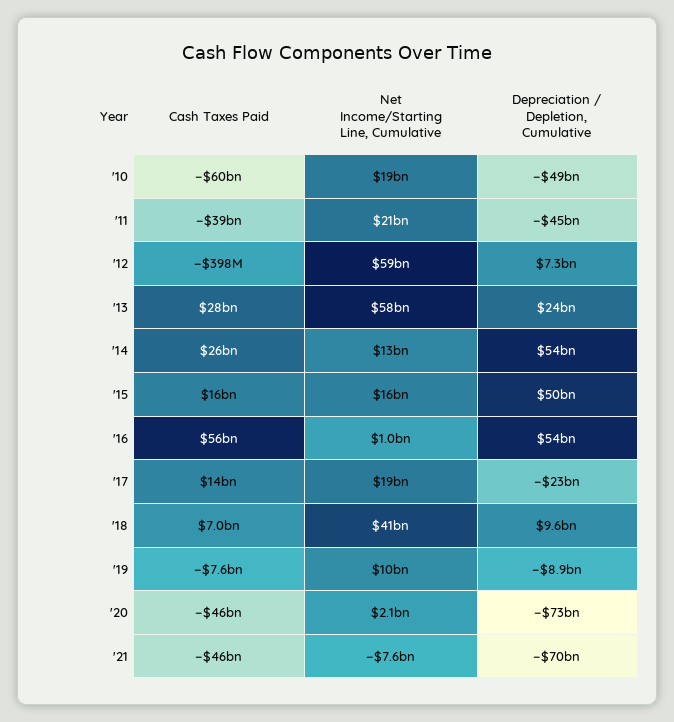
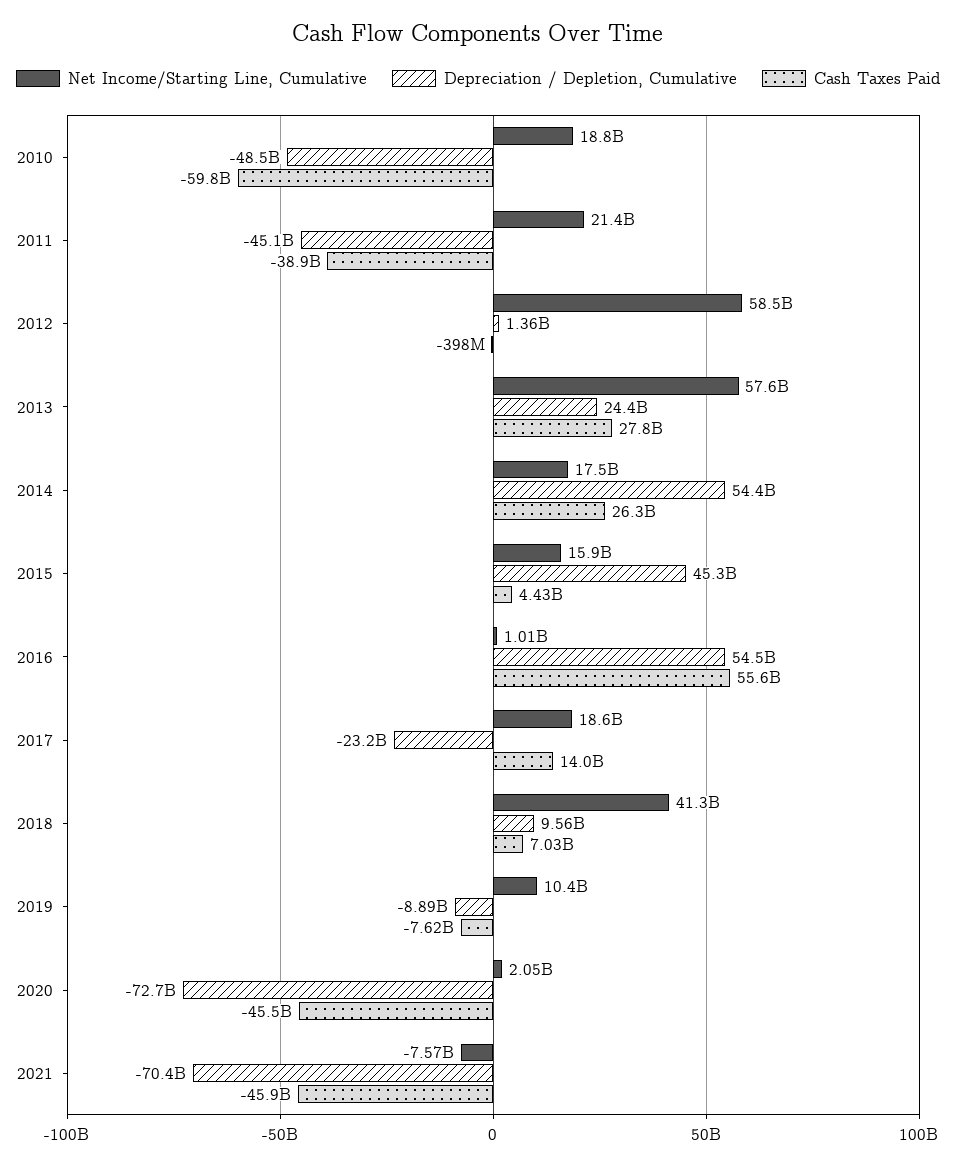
Depreciation / Depletion, Cumulative, '12: 7300000000 -> 1360000000
Net Income/Starting Line, Cumulative, '14: 13000000000 -> 17500000000
Cash Taxes Paid, '15: 16000000000 -> 4430000000
Depreciation / Depletion, Cumulative, '15: 50000000000 -> 45300000000

